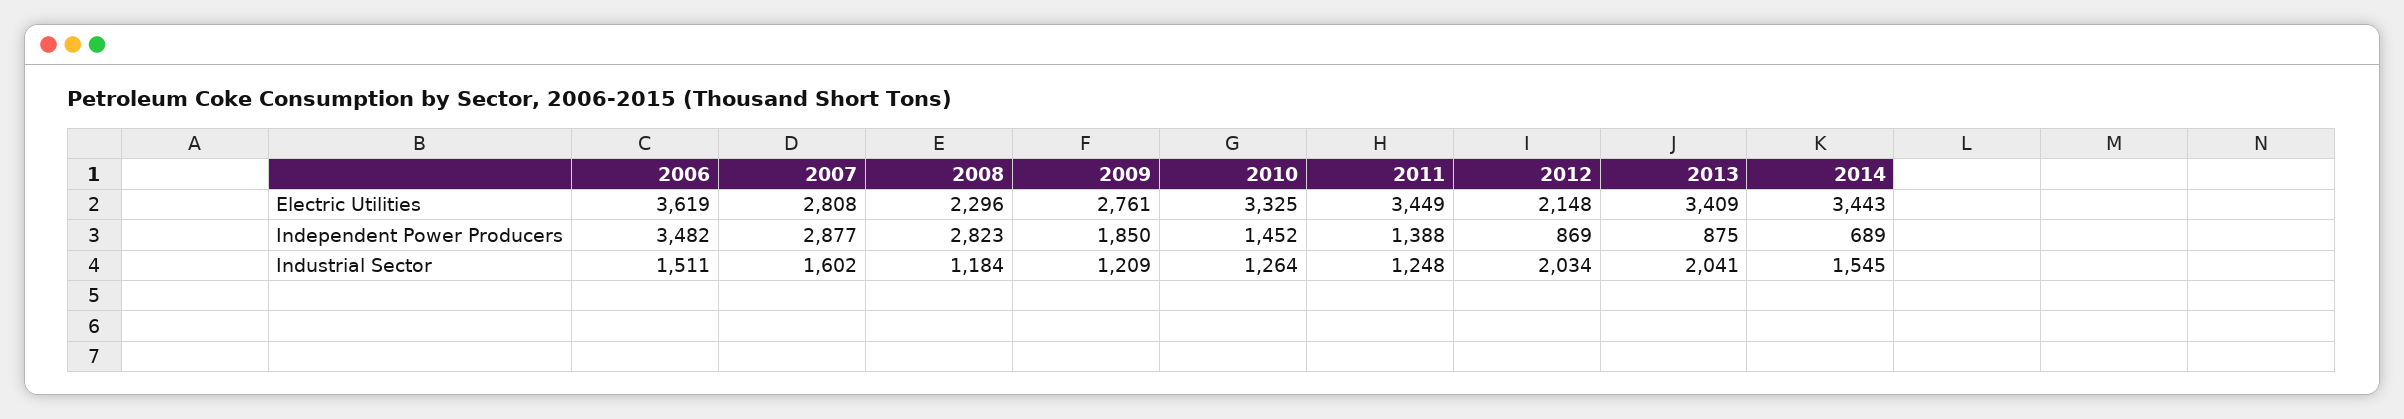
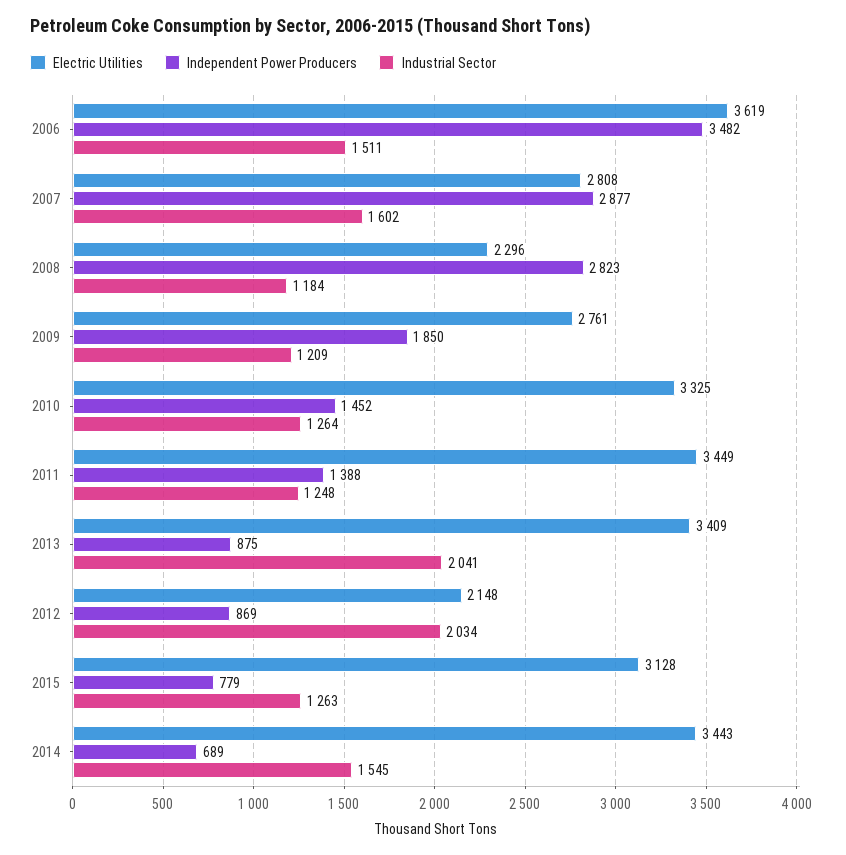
Electric Utilities, 2015: none -> 3128
Independent Power Producers, 2015: none -> 779
Industrial Sector, 2015: none -> 1263

